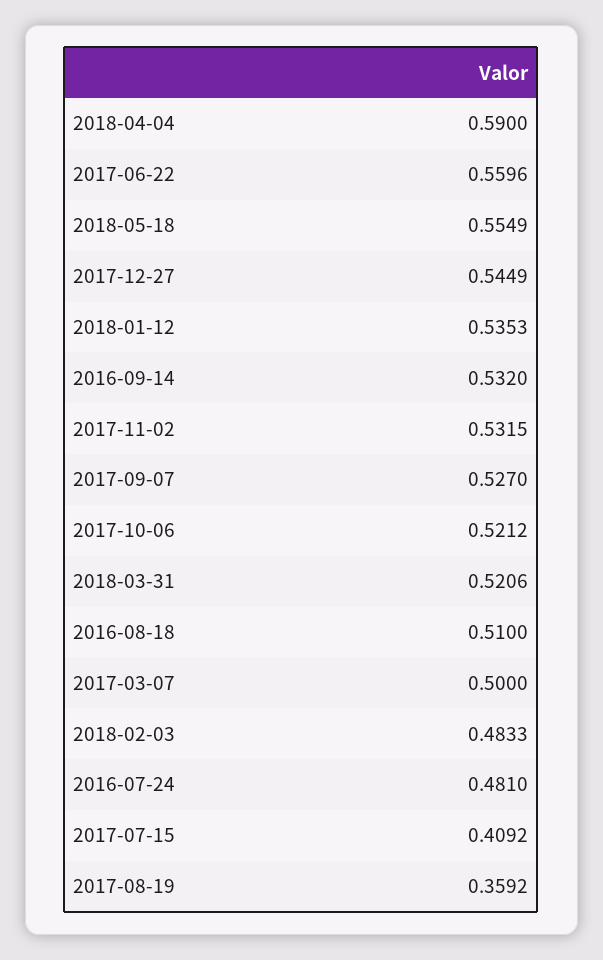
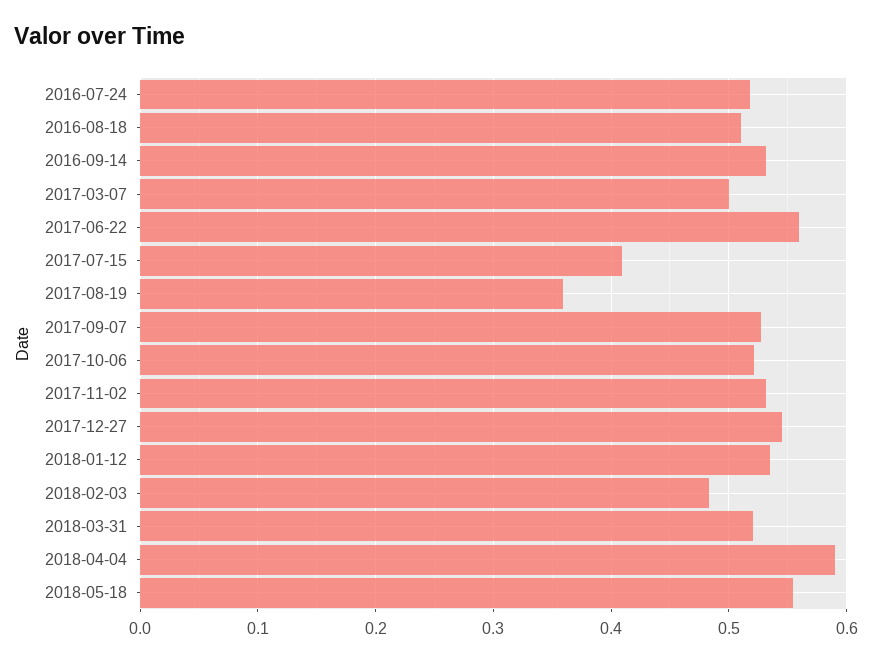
2016-07-24: 0.481 -> 0.52

